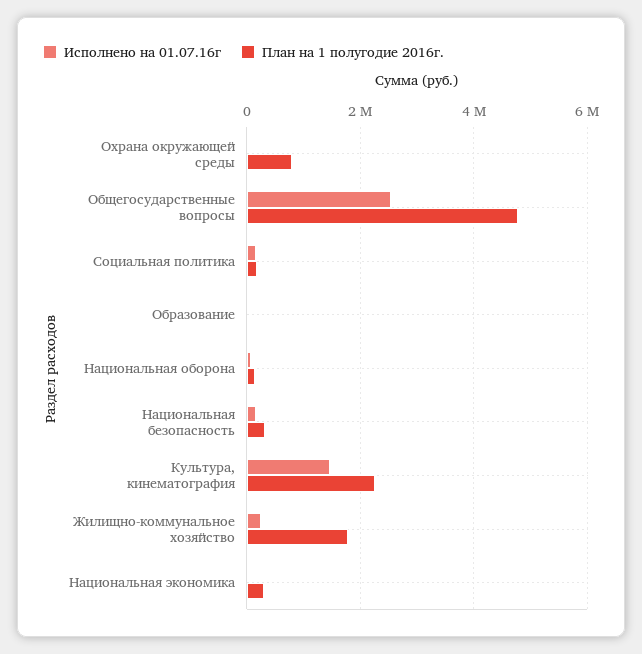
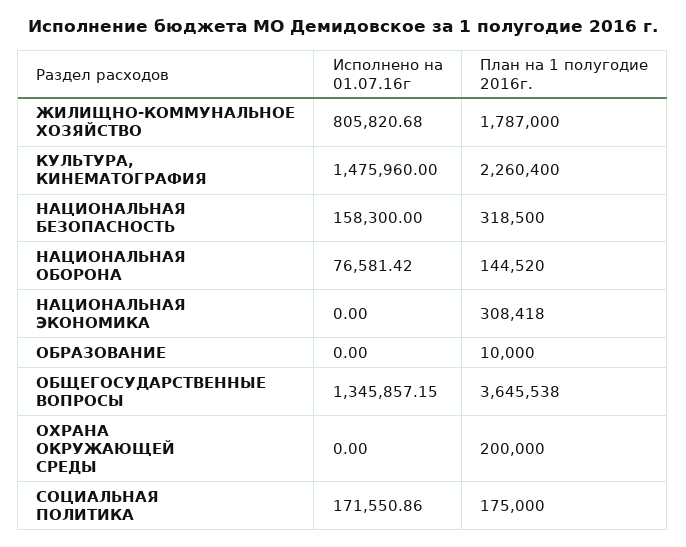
План на 1 полугодие 2016г., Охрана окружающей среды: 800000 -> 200000
Исполнено на 01.07.16г, Общегосударственные вопросы: 2600000 -> 1345857.15
План на 1 полугодие 2016г., Общегосударственные вопросы: 4800000 -> 3645538
Исполнено на 01.07.16г, Жилищно-коммунальное хозяйство: 200000 -> 805820.68

